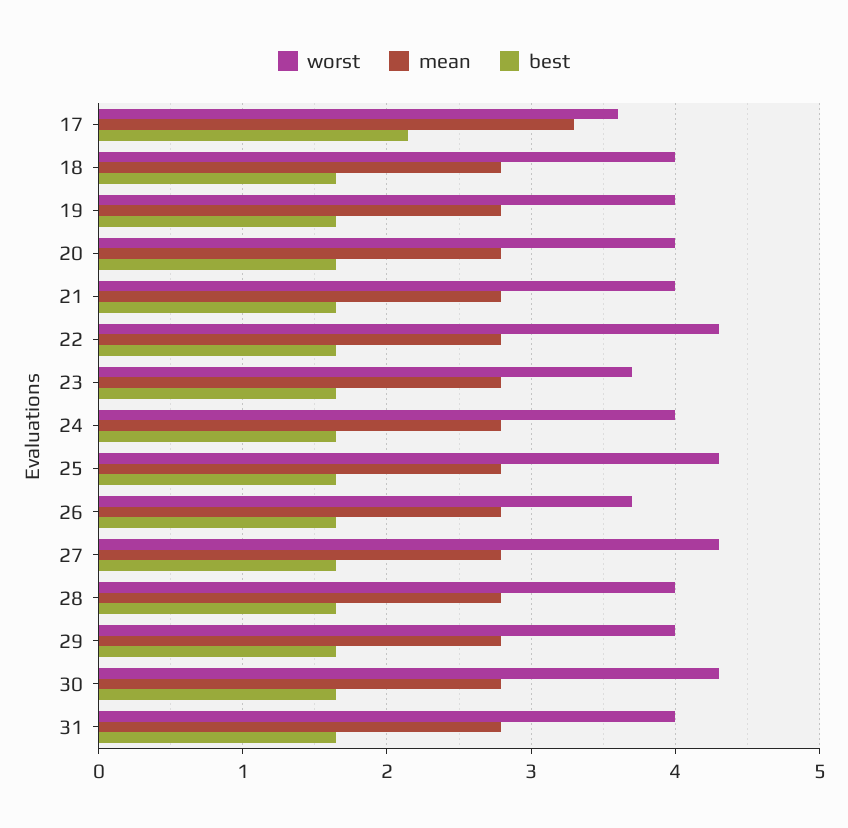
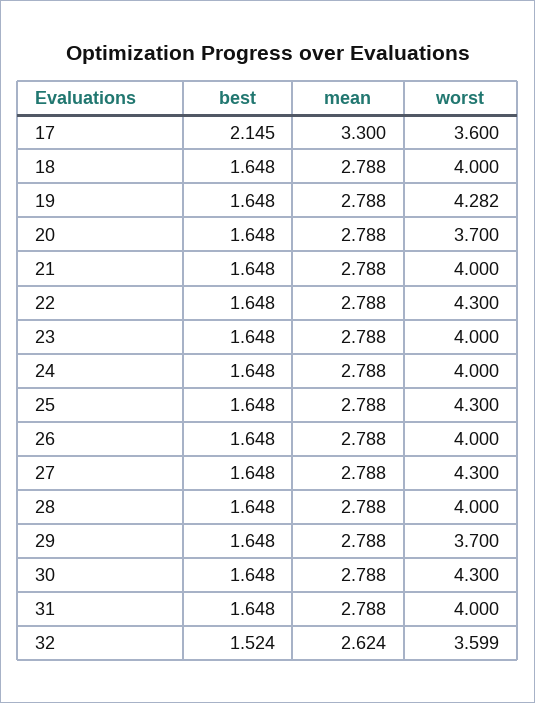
worst, 19: 4 -> 4.282
worst, 20: 4 -> 3.7
worst, 23: 3.7 -> 4
worst, 26: 3.7 -> 4
worst, 29: 4 -> 3.7
best, 32: none -> 1.524
mean, 32: none -> 2.624
worst, 32: none -> 3.599

